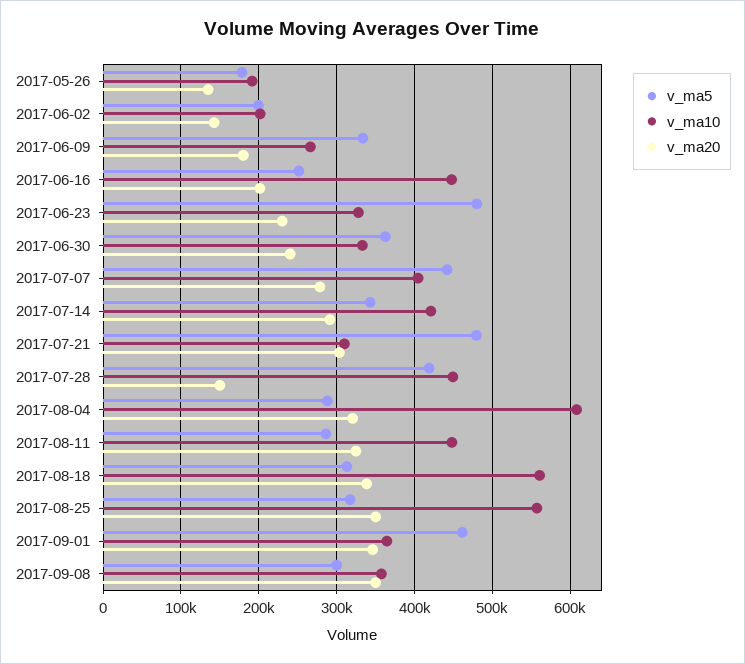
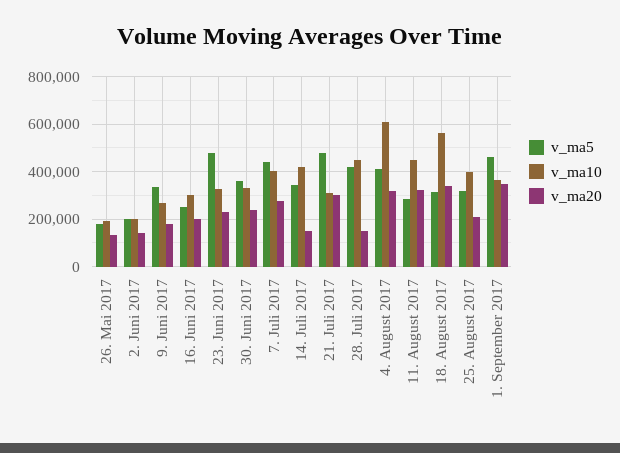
v_ma10, 2017-06-16: 450000 -> 300000
v_ma20, 2017-07-14: 290000 -> 150000
v_ma5, 2017-08-04: 290000 -> 400000
v_ma10, 2017-08-25: 560000 -> 400000
v_ma20, 2017-08-25: 350000 -> 200000
v_ma5, 2017-09-08: 300000 -> none
v_ma10, 2017-09-08: 360000 -> none
v_ma20, 2017-09-08: 350000 -> none

